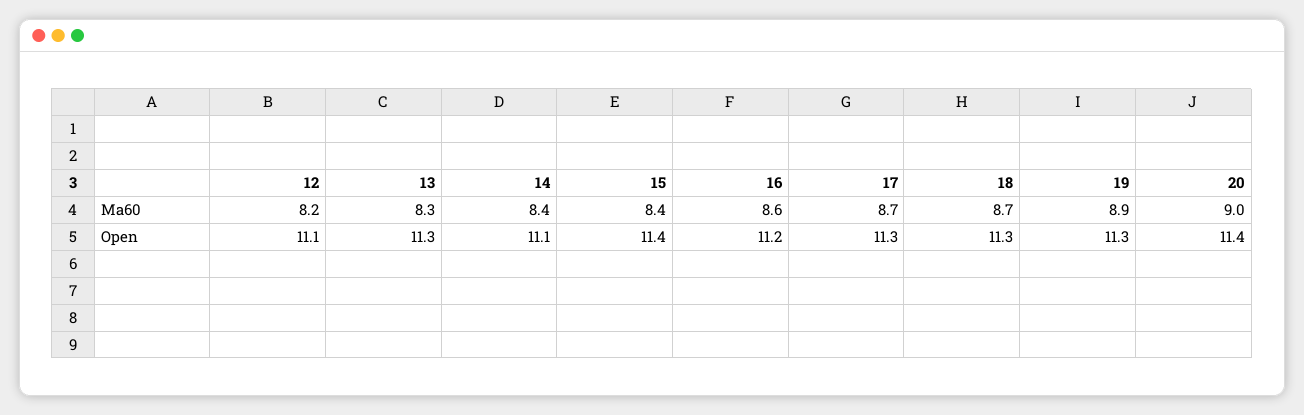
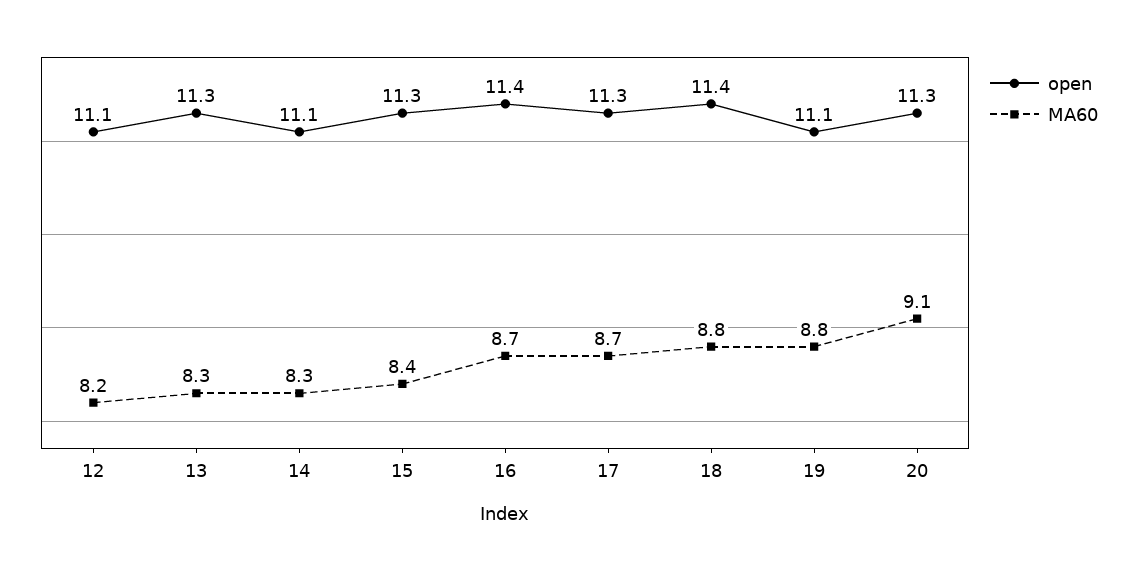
Ma60, 14: 8.4 -> 8.3
Ma60, 16: 8.6 -> 8.7
Ma60, 18: 8.7 -> 8.8
Ma60, 19: 8.9 -> 8.8
Ma60, 20: 9 -> 9.1
Open, 15: 11.4 -> 11.3
Open, 16: 11.2 -> 11.4
Open, 18: 11.3 -> 11.4
Open, 19: 11.3 -> 11.1
Open, 20: 11.4 -> 11.3

